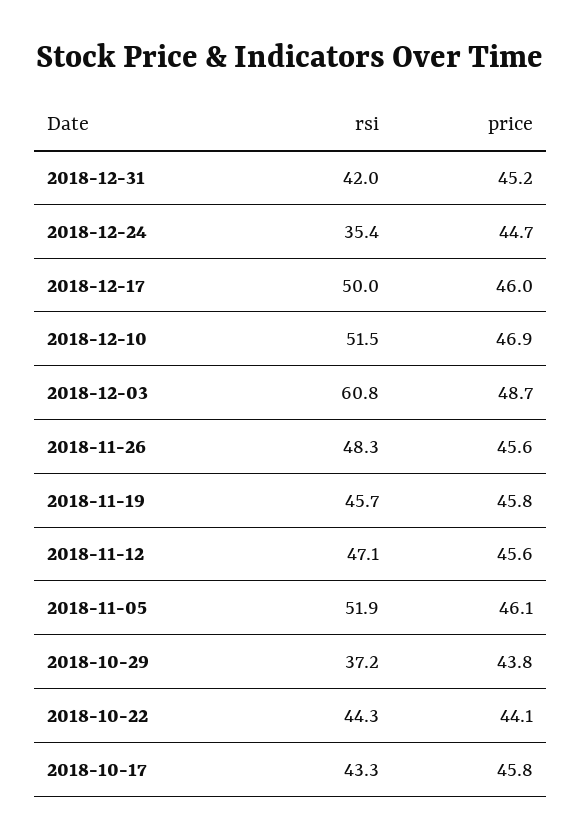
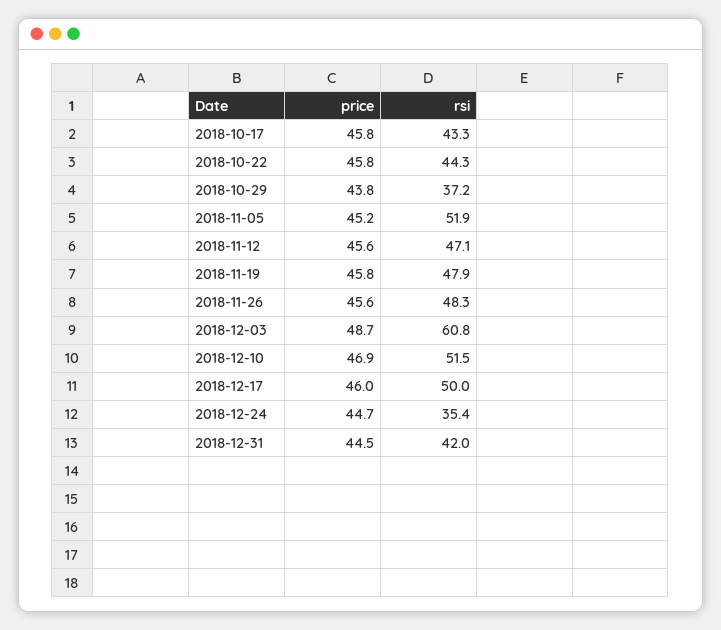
price, 2018-12-31: 45.2 -> 44.5
rsi, 2018-11-19: 45.7 -> 47.9
price, 2018-11-05: 46.1 -> 45.2
price, 2018-10-22: 44.1 -> 45.8

